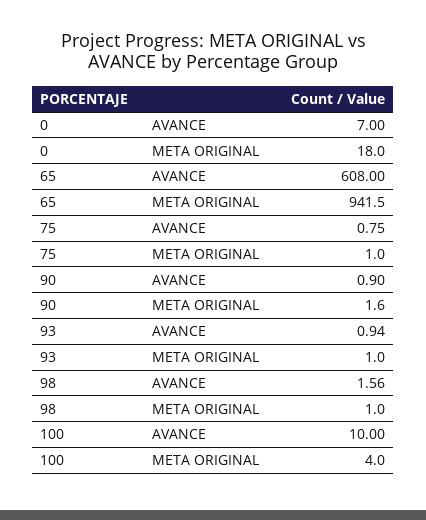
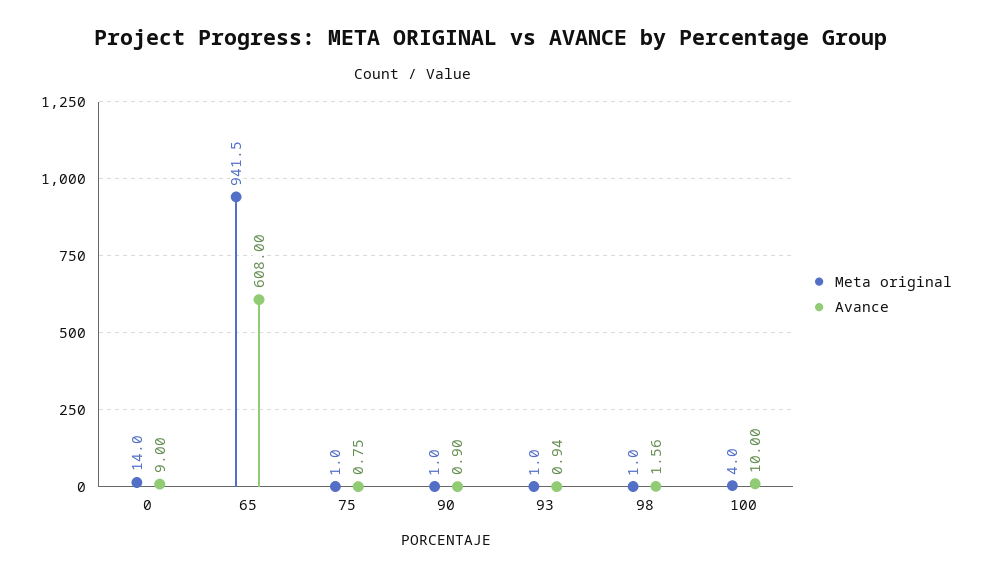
AVANCE, 0: 7 -> 9
META ORIGINAL, 0: 18 -> 14
META ORIGINAL, 90: 1.6 -> 1

